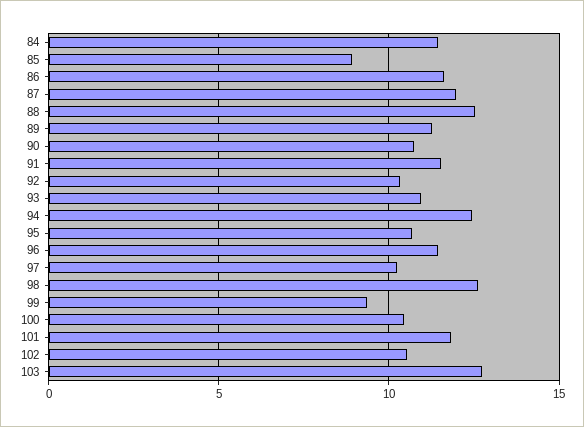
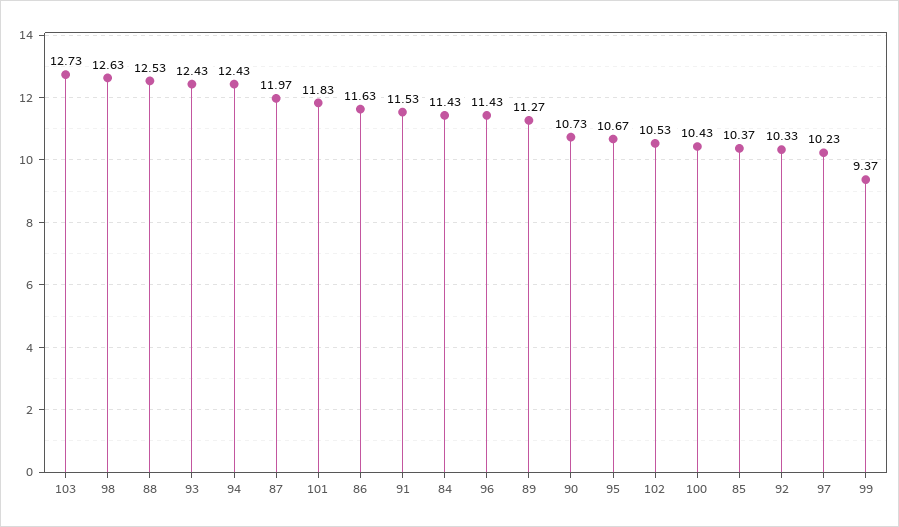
85: 9 -> 10.37
93: 11 -> 12.43

